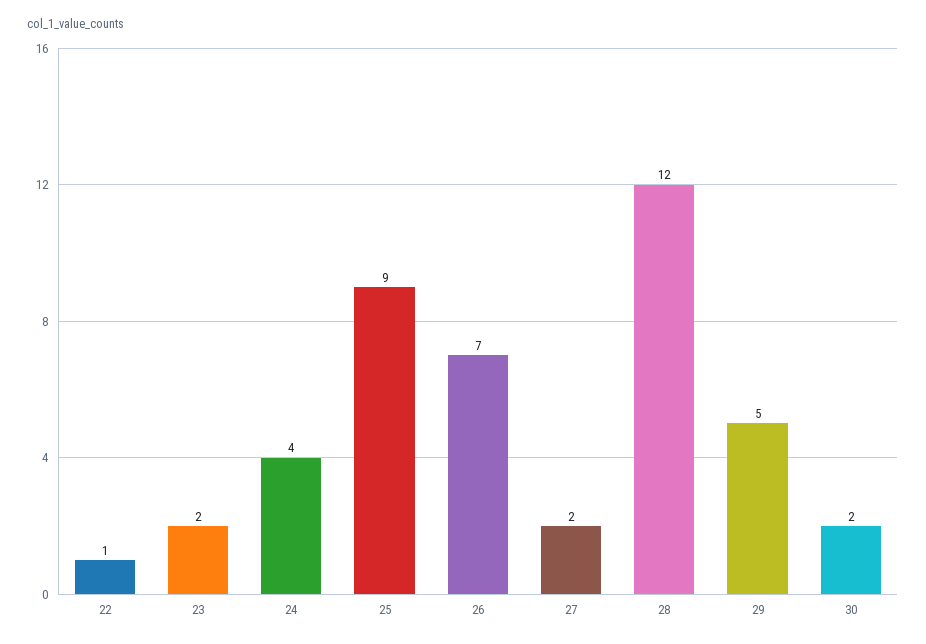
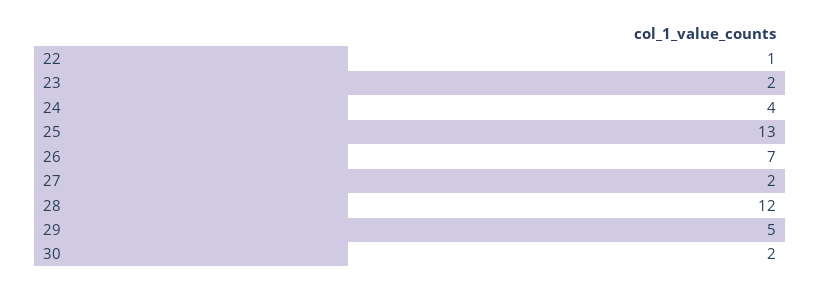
25: 9 -> 13

